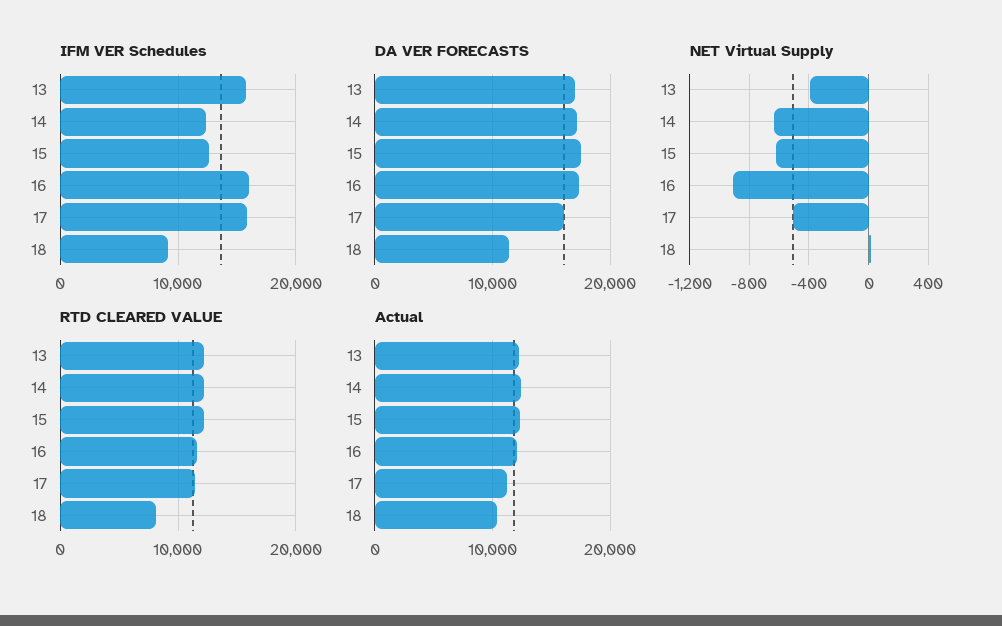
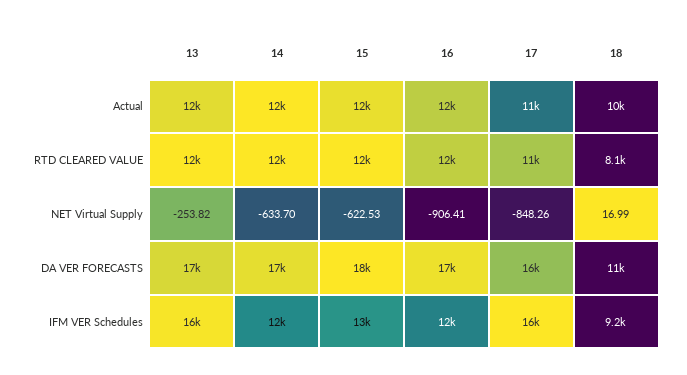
IFM VER Schedules, 16: 16000 -> 12000
NET Virtual Supply, 13: -400 -> -253.82
NET Virtual Supply, 17: -500 -> -848.26

